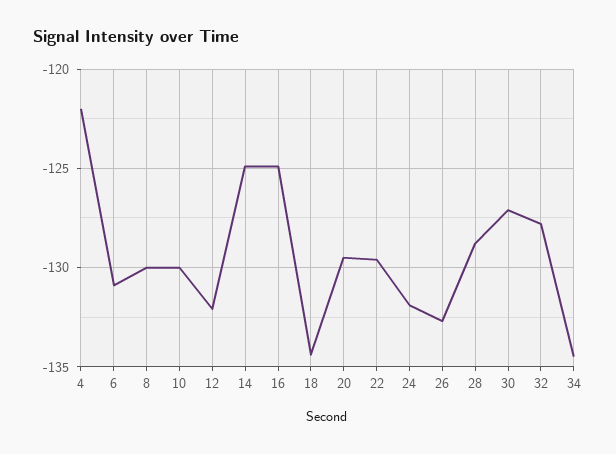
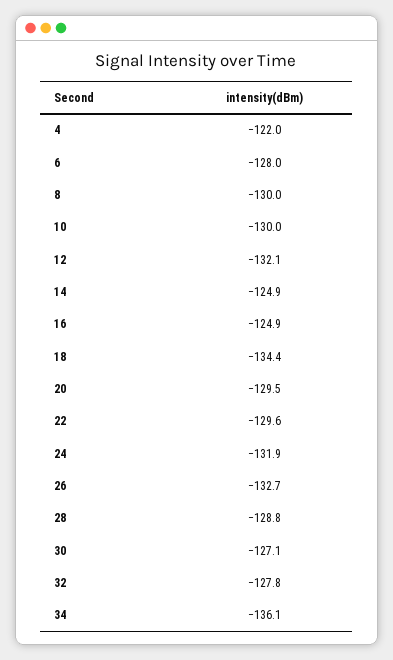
6: -131 -> -128
34: -134.5 -> -136.1

